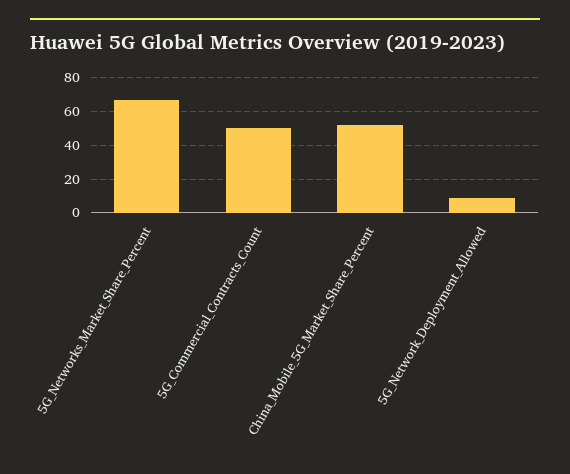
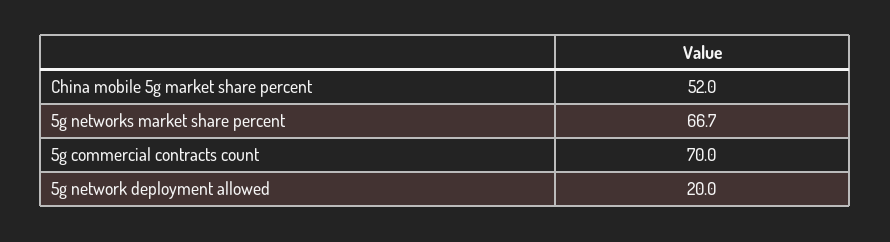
5G_Commercial_Contracts_Count: 50 -> 70
5G_Network_Deployment_Allowed: 10 -> 20

